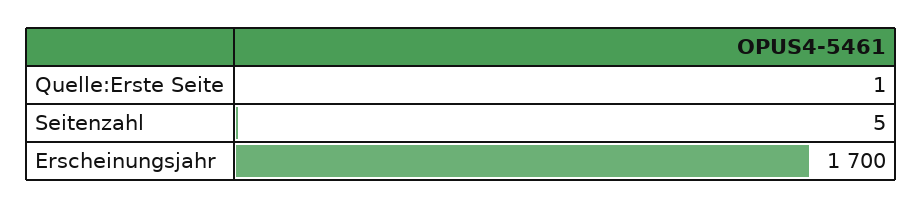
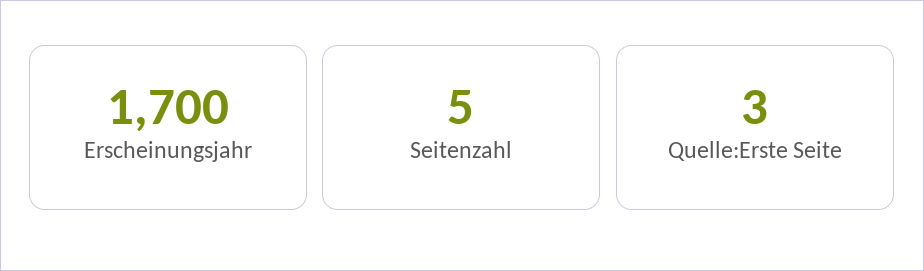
Quelle:Erste Seite: 1 -> 3

